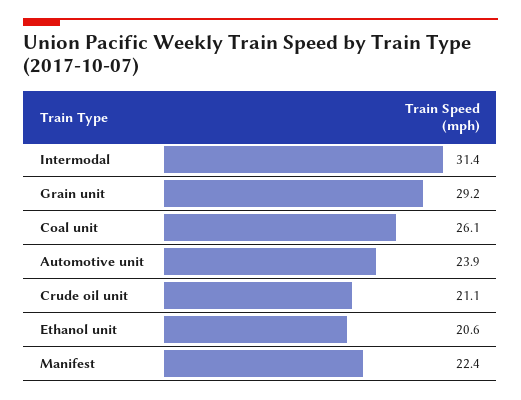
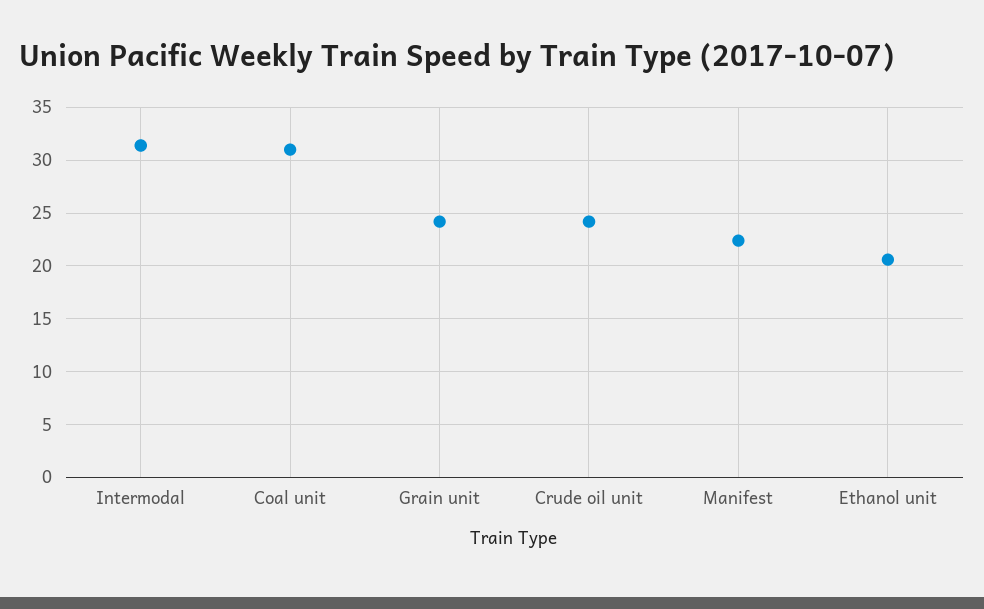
Grain unit: 29.2 -> 24
Coal unit: 26.1 -> 31
Automotive unit: 23.9 -> none
Crude oil unit: 21.1 -> 24

